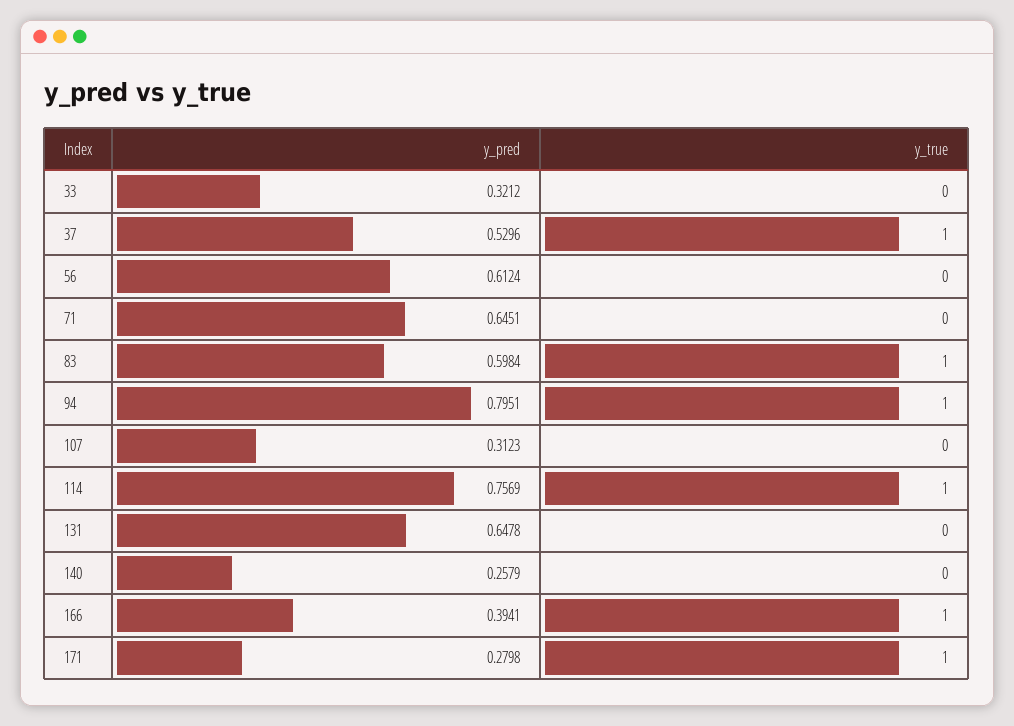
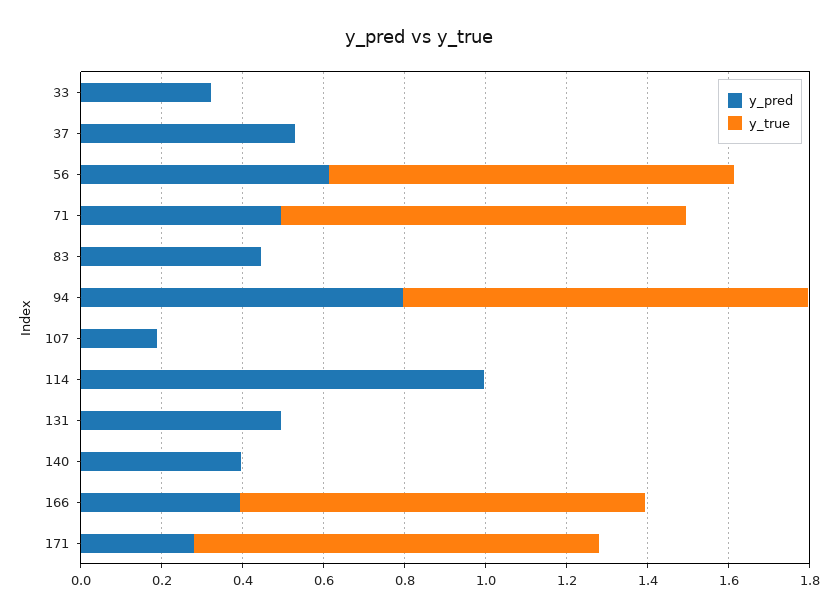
y_true, 37: 1 -> 0
y_true, 56: 0 -> 1
y_pred, 71: 0.6451 -> 0.5
y_true, 71: 0 -> 1
y_pred, 83: 0.5984 -> 0.45
y_true, 83: 1 -> 0
y_pred, 107: 0.3123 -> 0.2
y_pred, 114: 0.7569 -> 1
y_true, 114: 1 -> 0
y_pred, 131: 0.6478 -> 0.5
y_pred, 140: 0.2579 -> 0.4

